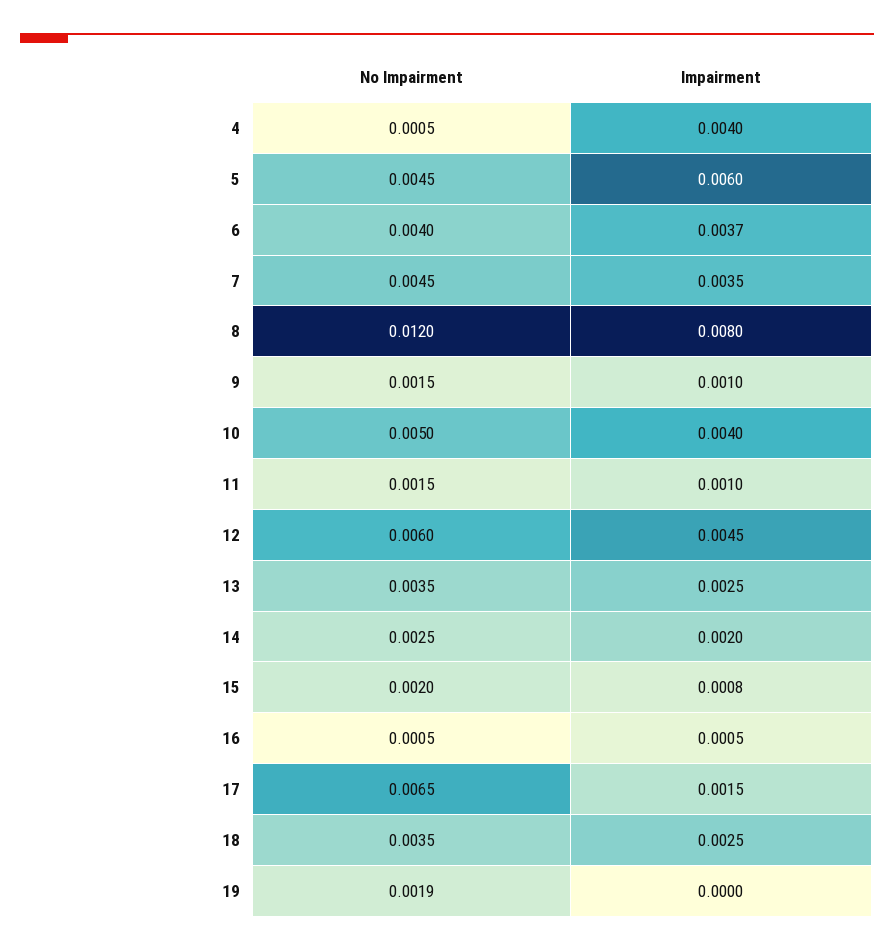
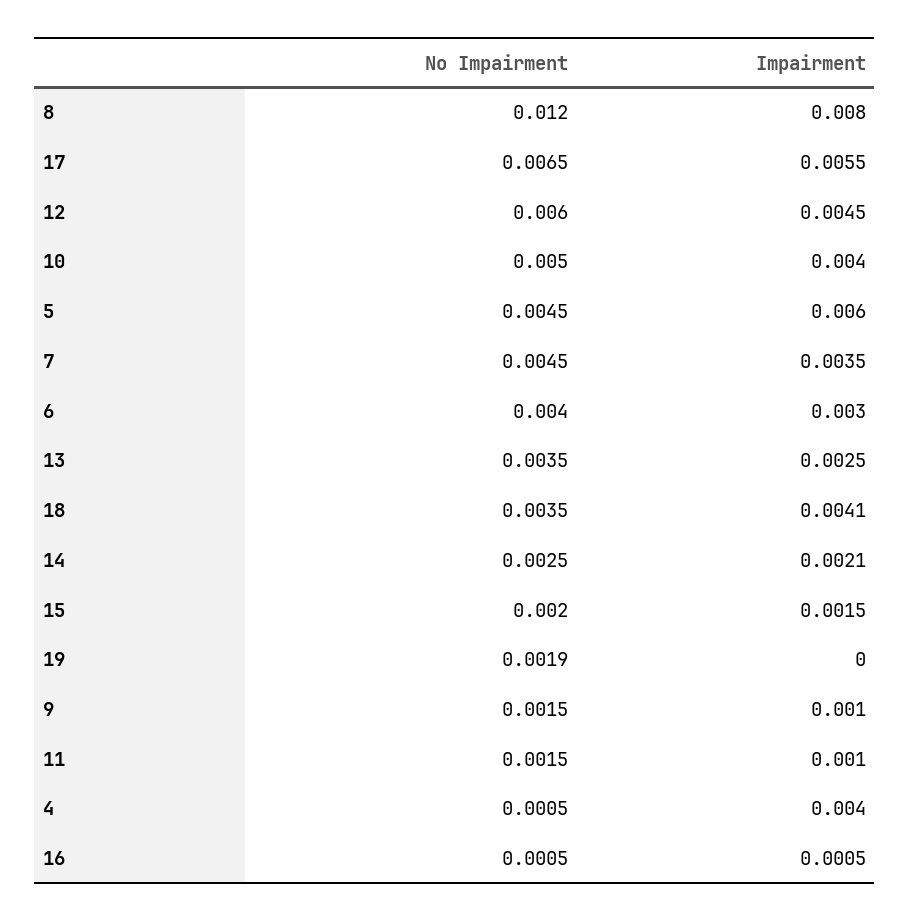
Impairment, 6: 0.0037 -> 0.003
Impairment, 14: 0.002 -> 0.0021
Impairment, 15: 0.0008 -> 0.0015
Impairment, 17: 0.0015 -> 0.0055
Impairment, 18: 0.0025 -> 0.0041

